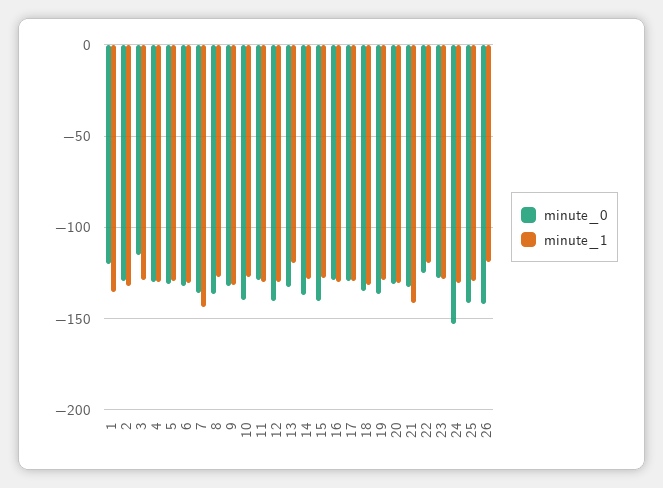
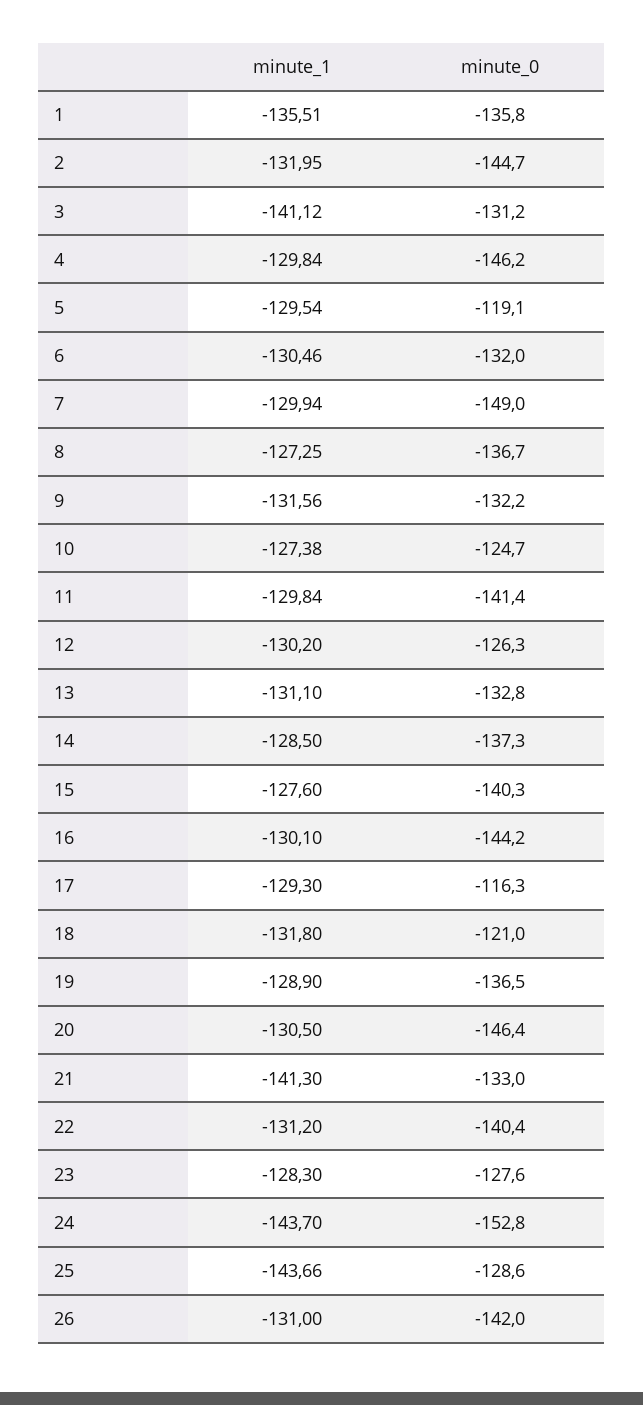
minute_0, 1: -120 -> -135.8
minute_0, 2: -130 -> -144.7
minute_0, 3: -115 -> -131.2
minute_1, 3: -130 -> -141.12
minute_0, 4: -130 -> -146.2
minute_0, 5: -130 -> -119.1
minute_0, 7: -135 -> -149
minute_1, 7: -145 -> -129.94
minute_0, 10: -140 -> -124.7
minute_0, 11: -130 -> -141.4
minute_0, 12: -140 -> -126.3
minute_1, 13: -120 -> -131.1
minute_0, 16: -130 -> -144.2
minute_0, 17: -130 -> -116.3
minute_0, 18: -135 -> -121
minute_0, 20: -130 -> -146.4
minute_0, 22: -125 -> -140.4
minute_1, 22: -120 -> -131.2
minute_1, 24: -130 -> -143.7
minute_0, 25: -140 -> -128.6
minute_1, 25: -130 -> -143.66
minute_1, 26: -120 -> -131

